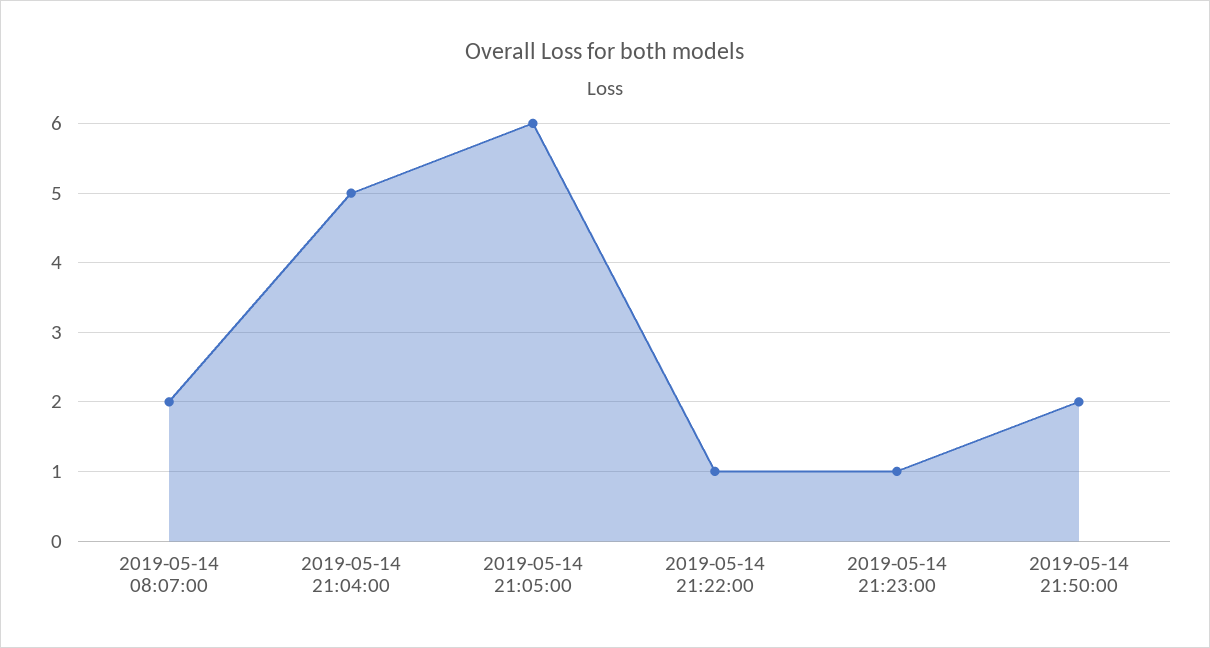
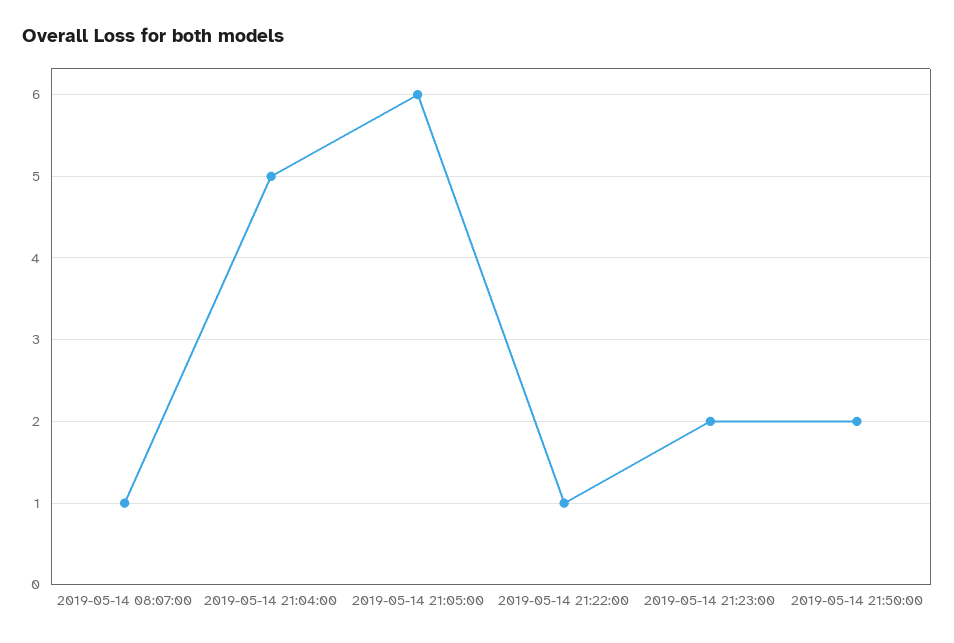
2019-05-14 08:07:00: 2 -> 1
2019-05-14 21:23:00: 1 -> 2

